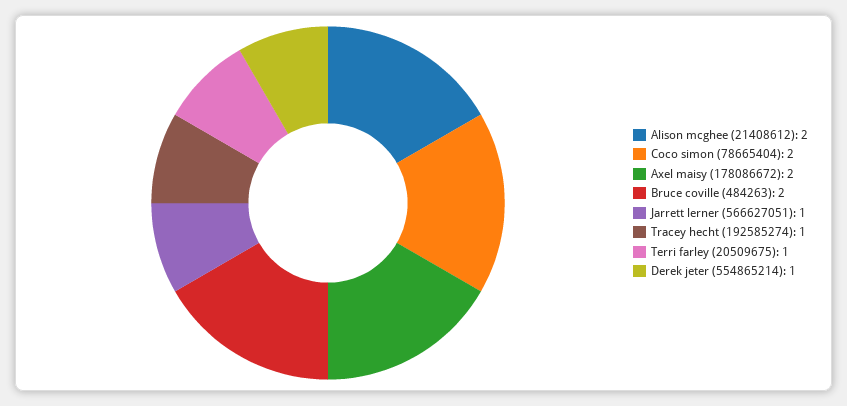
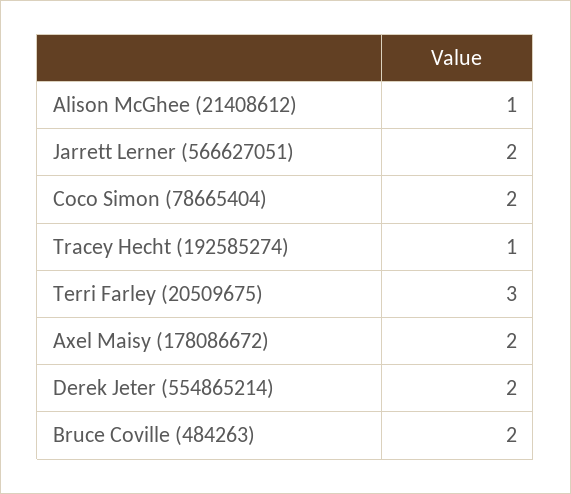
Alison mcghee (21408612): 2 -> 1
Jarrett lerner (566627051): 1 -> 2
Terri farley (20509675): 1 -> 3
Derek jeter (554865214): 1 -> 2

